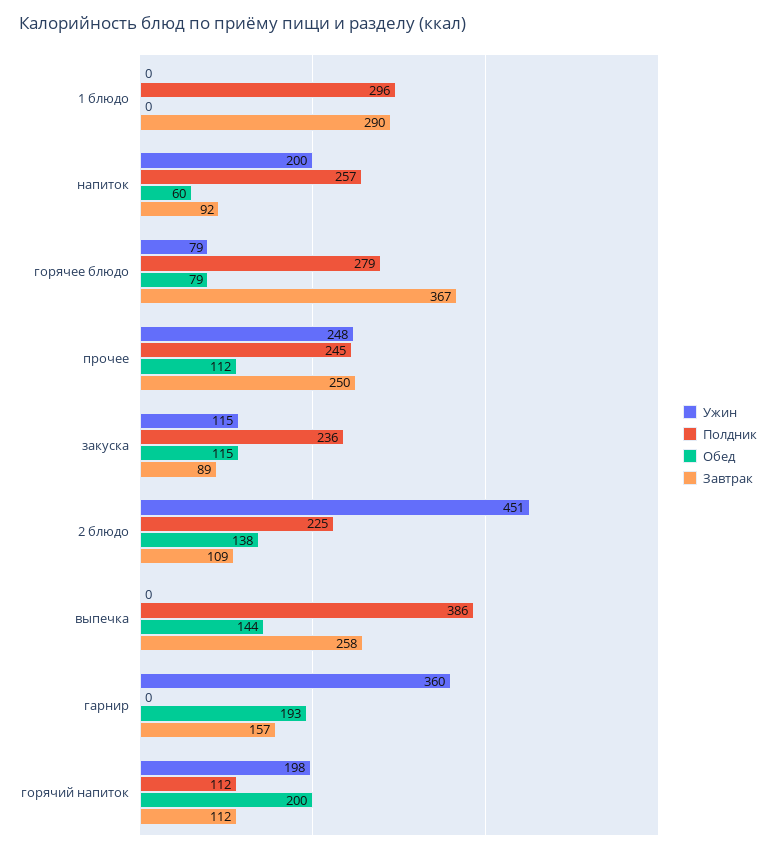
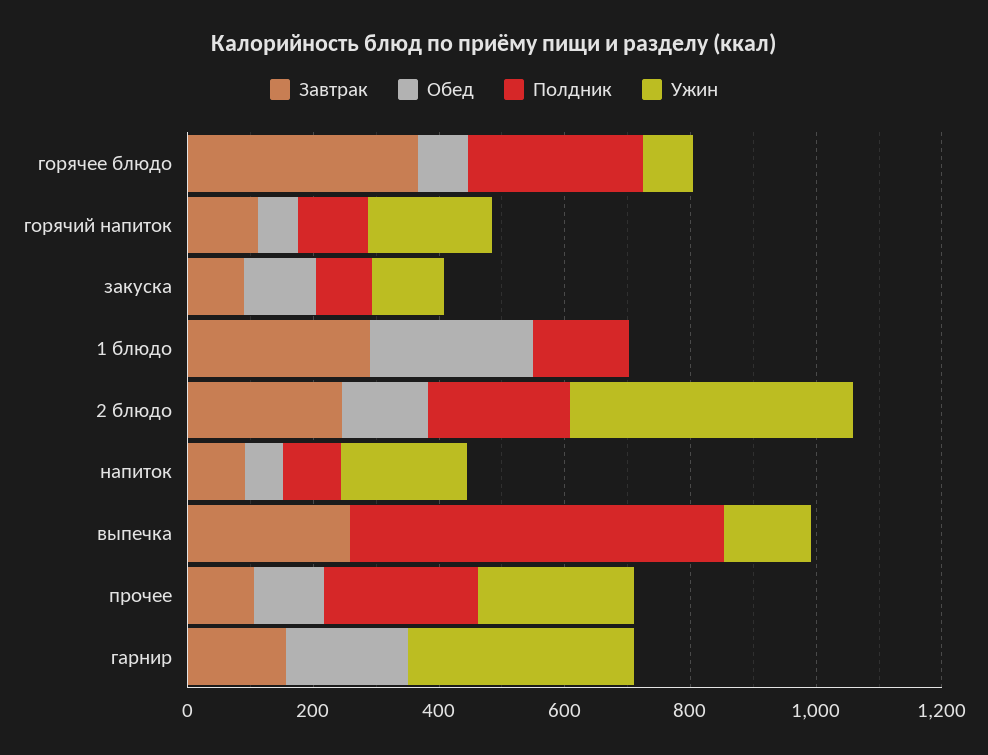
Полдник, 1 блюдо: 296 -> 150
Обед, 1 блюдо: 0 -> 250
Полдник, напиток: 257 -> 100
Завтрак, прочее: 250 -> 100
Полдник, закуска: 236 -> 100
Завтрак, 2 блюдо: 109 -> 250
Ужин, выпечка: 0 -> 150
Полдник, выпечка: 386 -> 600
Обед, выпечка: 144 -> 0
Обед, горячий напиток: 200 -> 50

